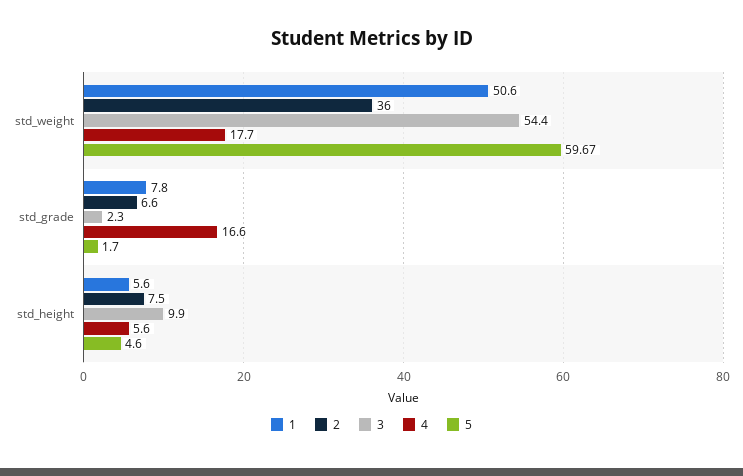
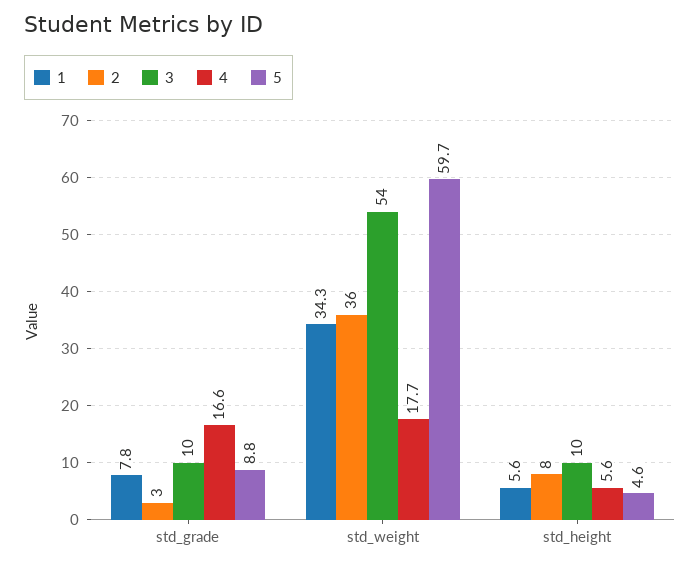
1, std_weight: 50.6 -> 34.3
2, std_grade: 6.6 -> 3
3, std_grade: 2.3 -> 10
5, std_grade: 1.7 -> 8.8

